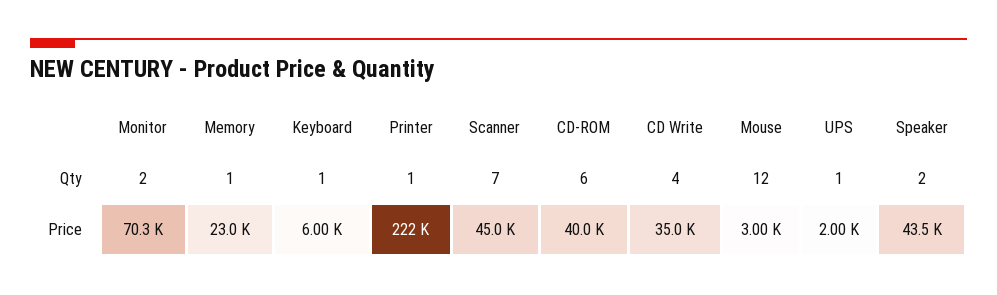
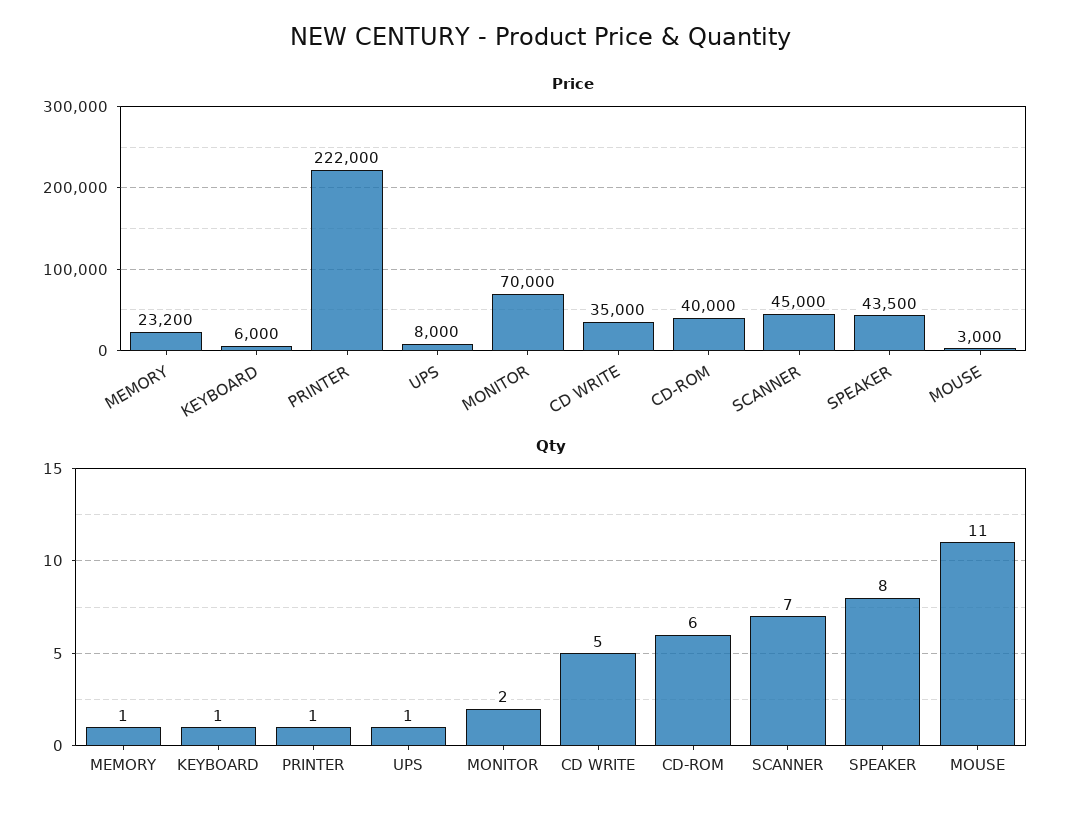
Qty, CD Write: 4 -> 5
Qty, Mouse: 12 -> 11
Qty, Speaker: 2 -> 8
Price, Monitor: 70300 -> 70000
Price, Memory: 23000 -> 23200
Price, UPS: 2000 -> 8000

